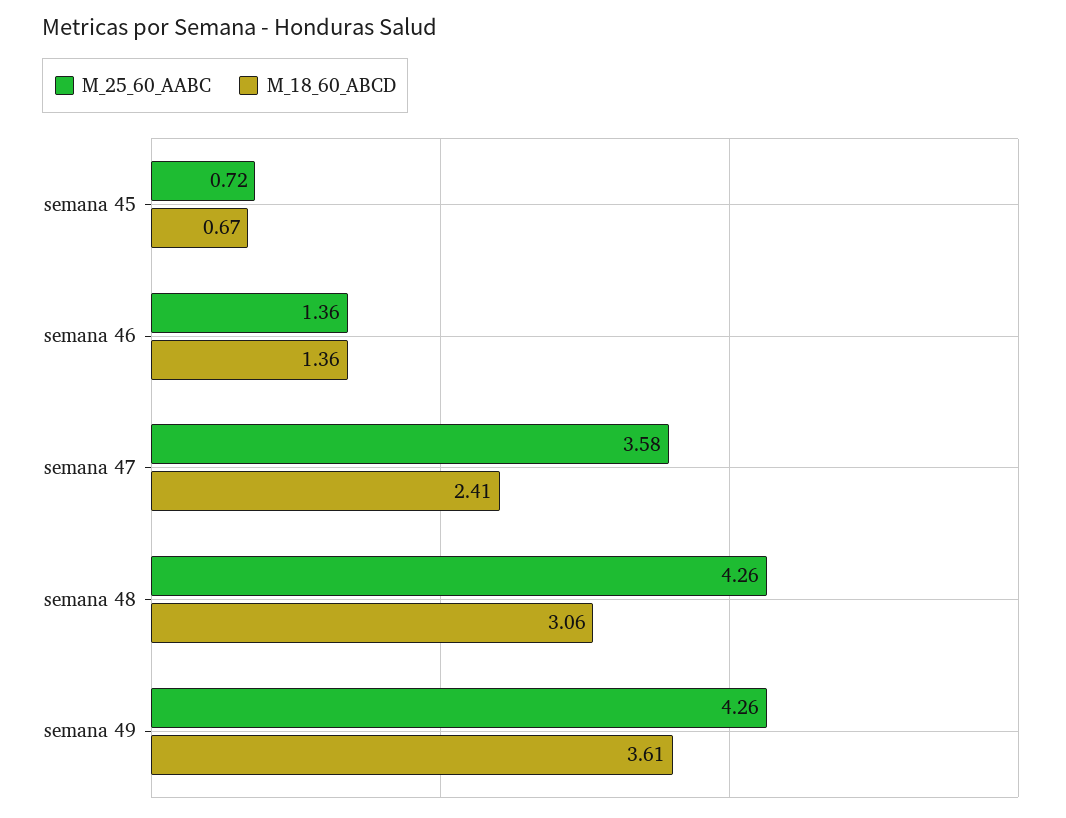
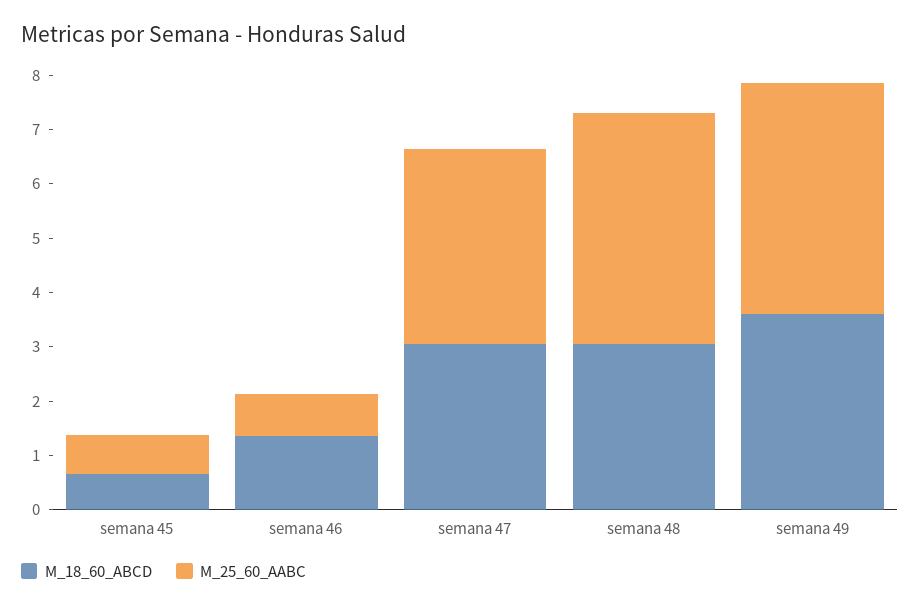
M_25_60_AABC, semana 46: 1.36 -> 0.8
M_18_60_ABCD, semana 47: 2.41 -> 3

